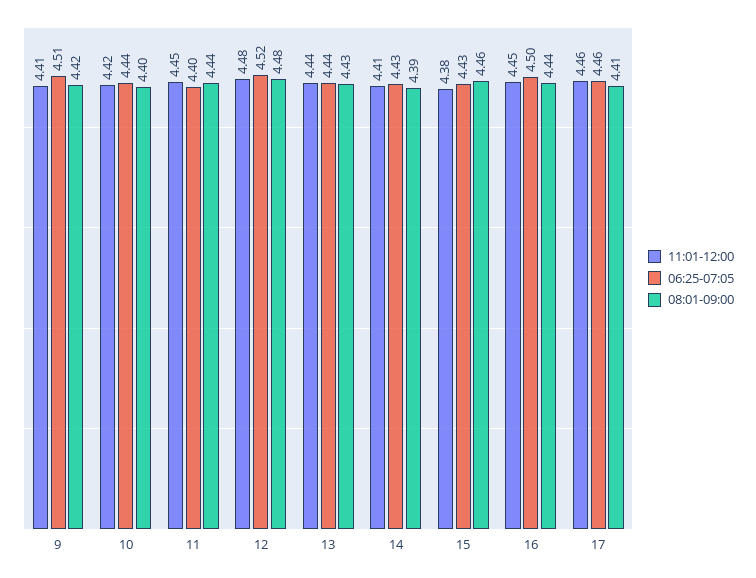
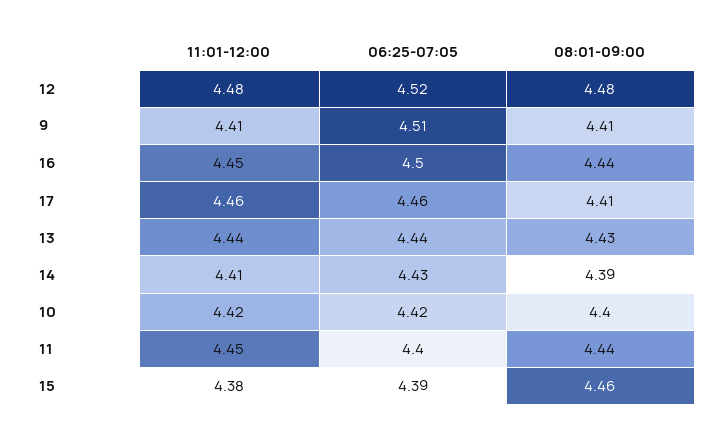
08:01-09:00, 9: 4.42 -> 4.41
06:25-07:05, 10: 4.44 -> 4.42
06:25-07:05, 15: 4.43 -> 4.39

